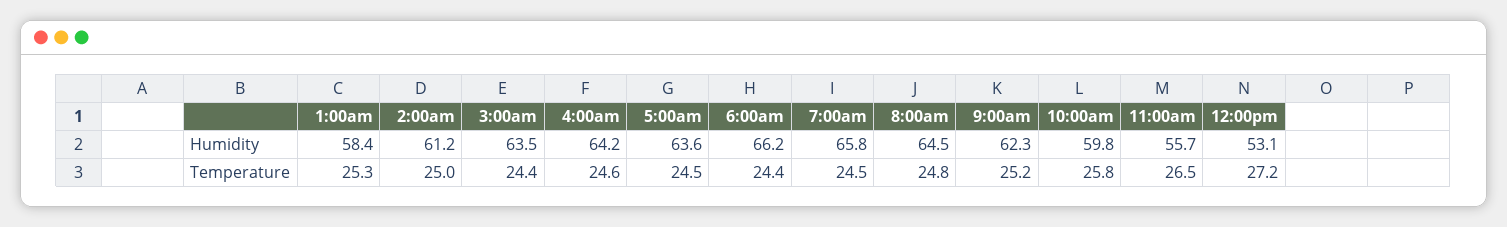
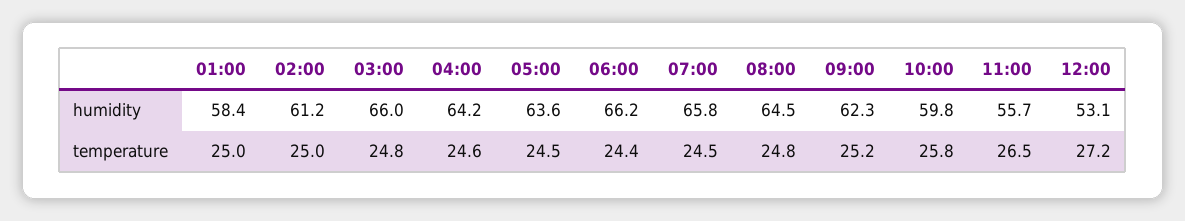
3:00am, Humidity: 63.5 -> 66
1:00am, Temperature: 25.3 -> 25
3:00am, Temperature: 24.4 -> 24.8

